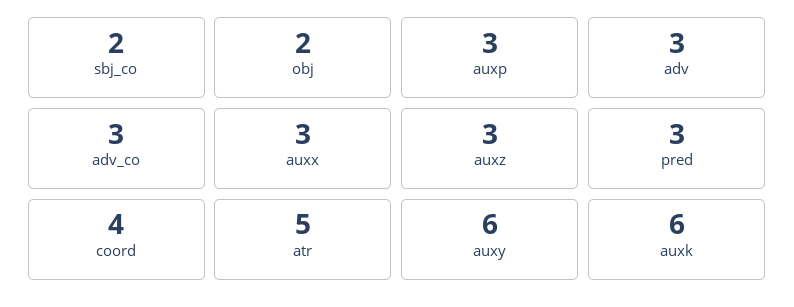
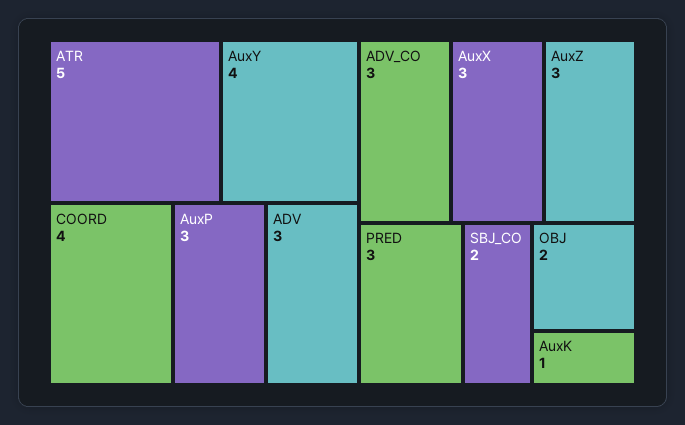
auxy: 6 -> 4
auxk: 6 -> 1

